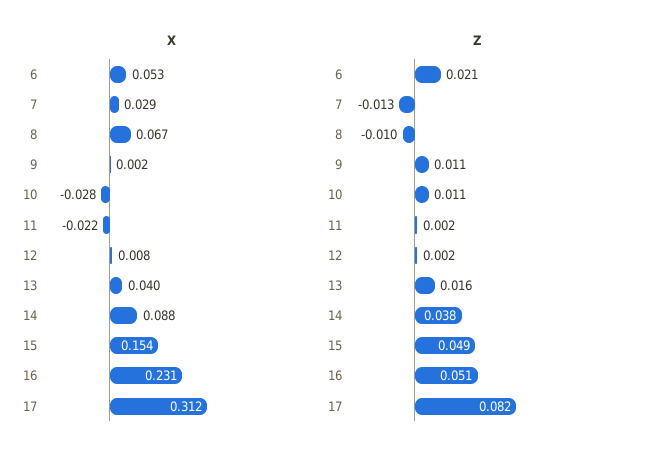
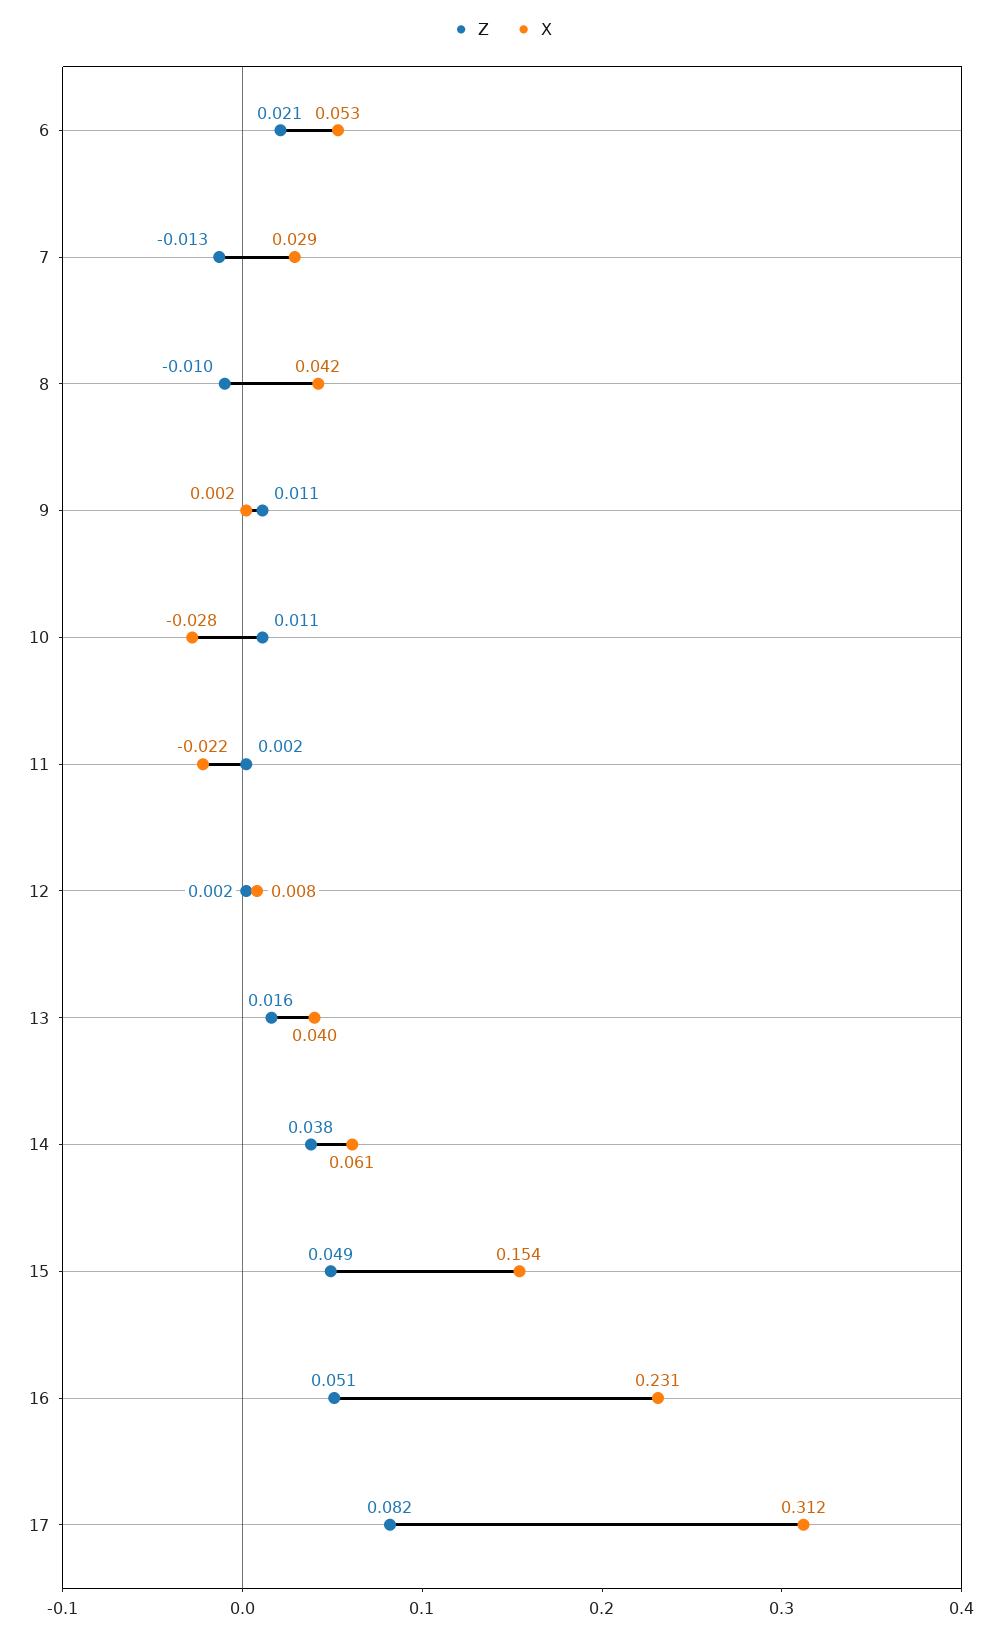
X, 8: 0.067 -> 0.042
X, 14: 0.088 -> 0.061

